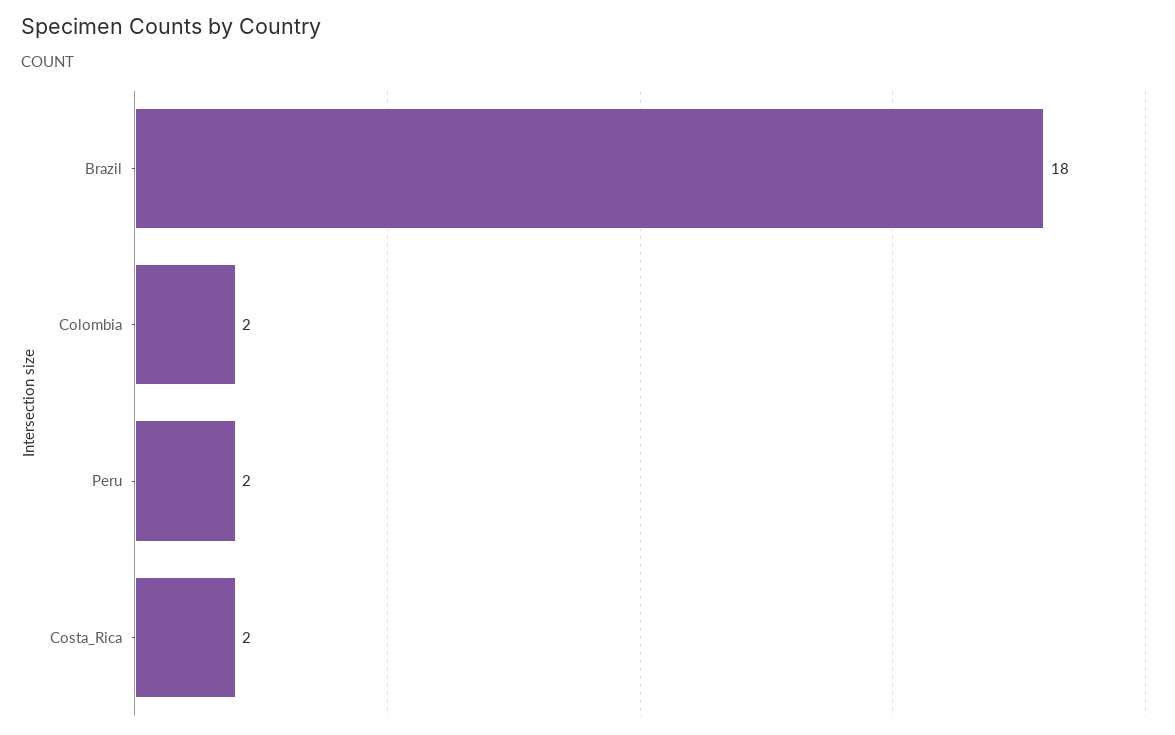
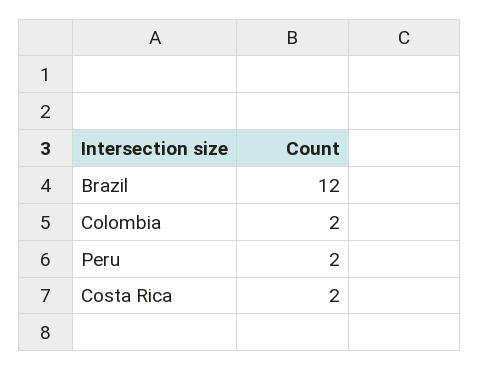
Brazil: 18 -> 12

